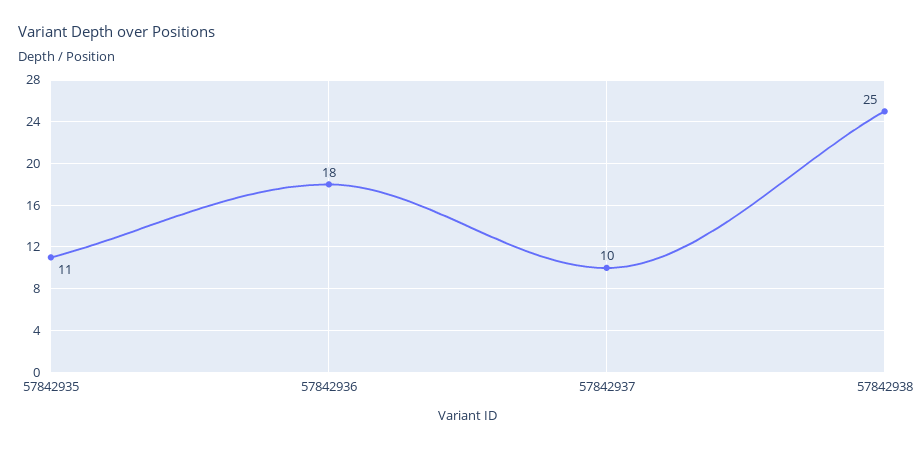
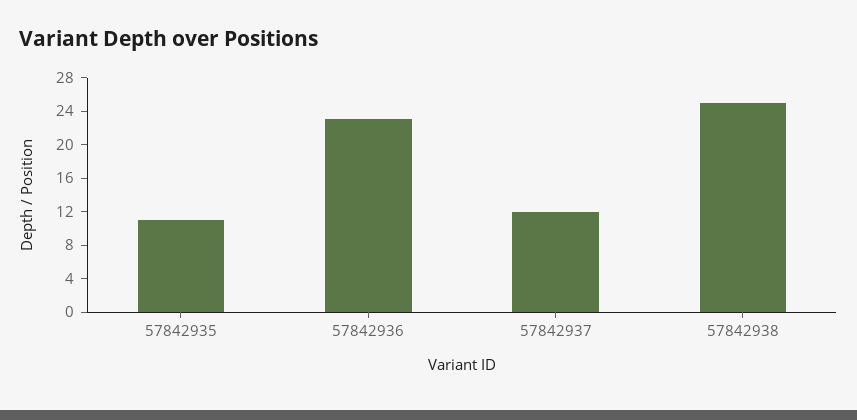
57842936: 18 -> 23
57842937: 10 -> 12

